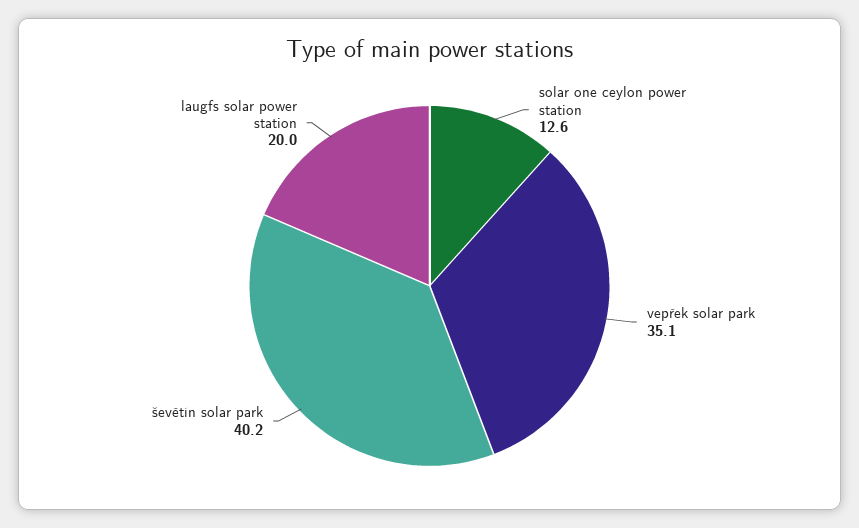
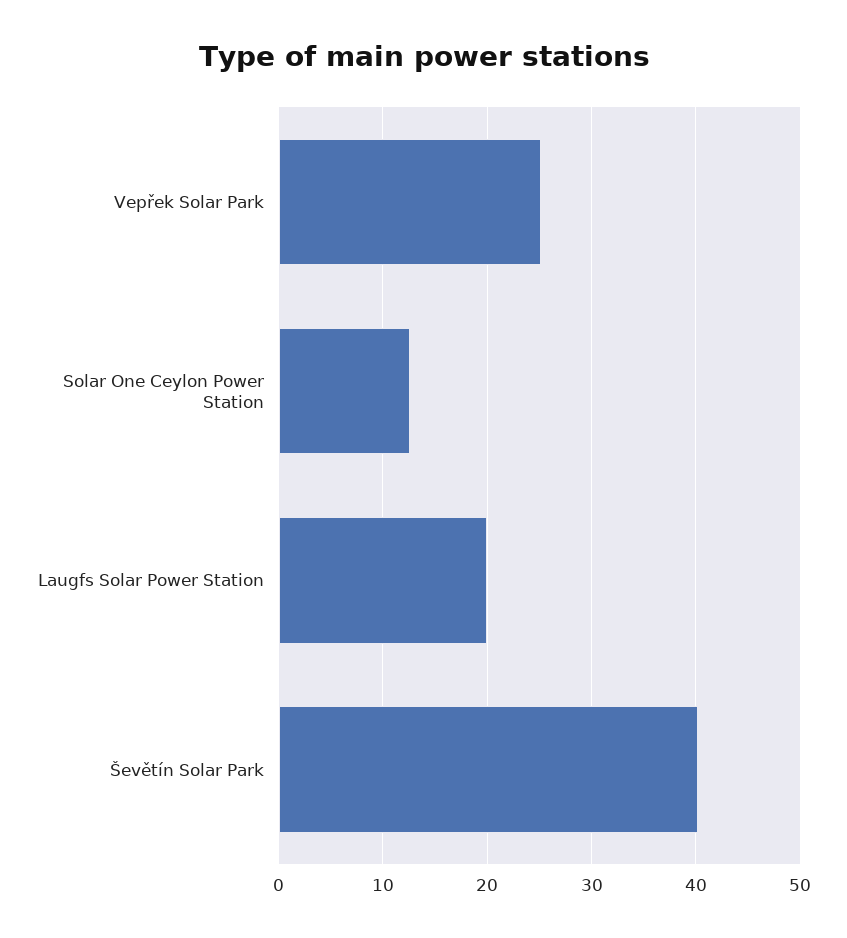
vepřek solar park: 35.1 -> 25

